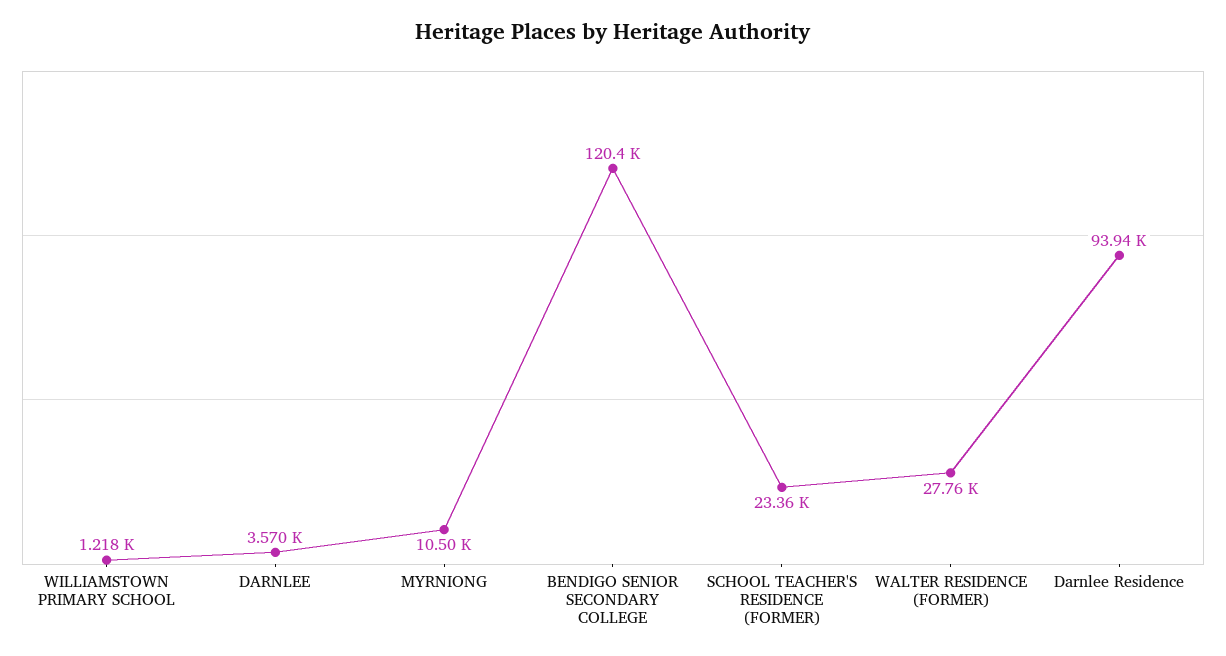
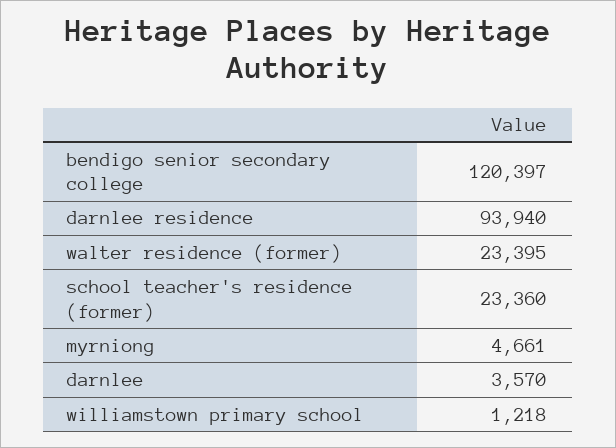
MYRNIONG: 10500 -> 4661
WALTER RESIDENCE (FORMER): 27760 -> 23395

